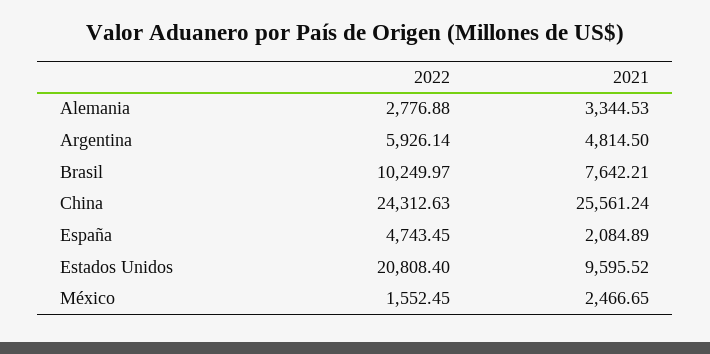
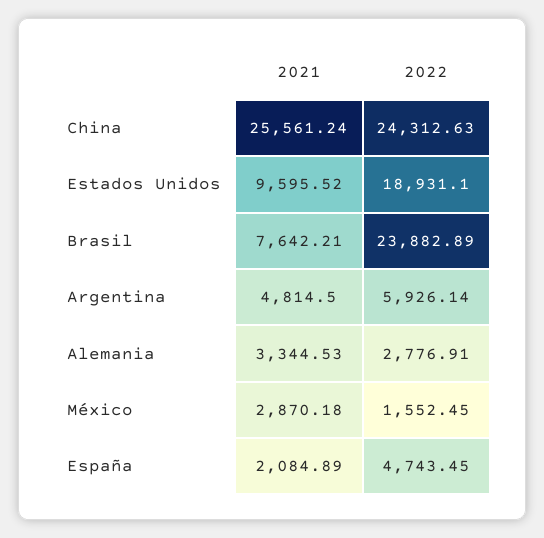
2022, Alemania: 2776.88 -> 2776.91
2022, Brasil: 10249.97 -> 23882.89
2022, Estados Unidos: 20808.4 -> 18931.1
2021, México: 2466.65 -> 2870.18

